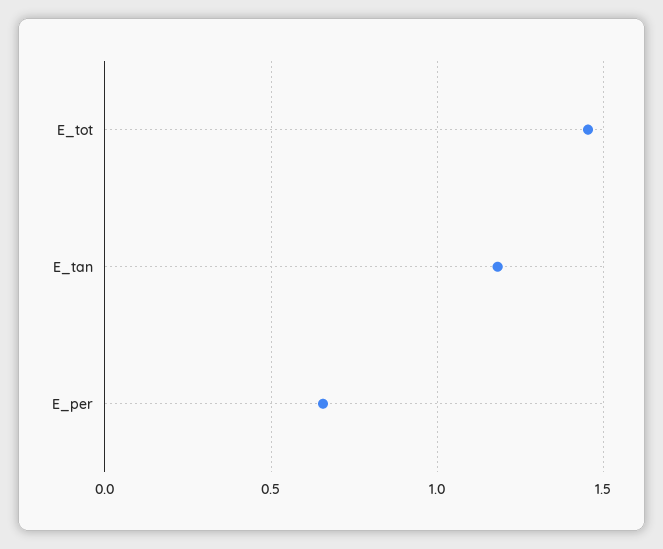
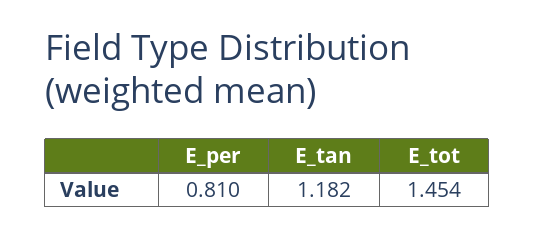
E_per: 0.65 -> 0.81

